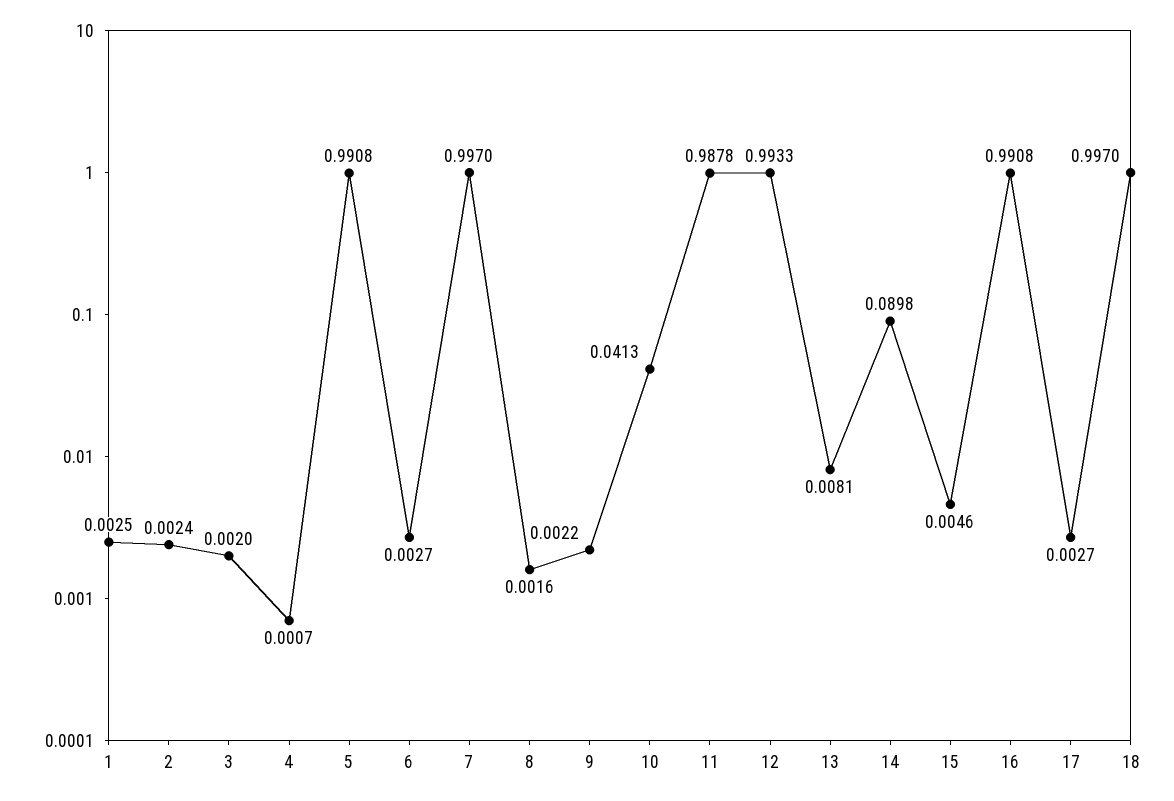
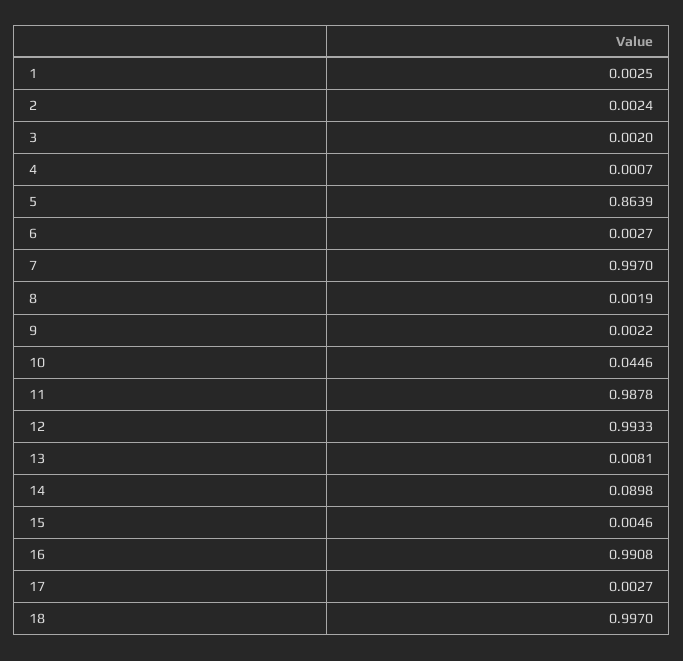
5: 0.9908 -> 0.8639
8: 0.0016 -> 0.0019
10: 0.0413 -> 0.0446

